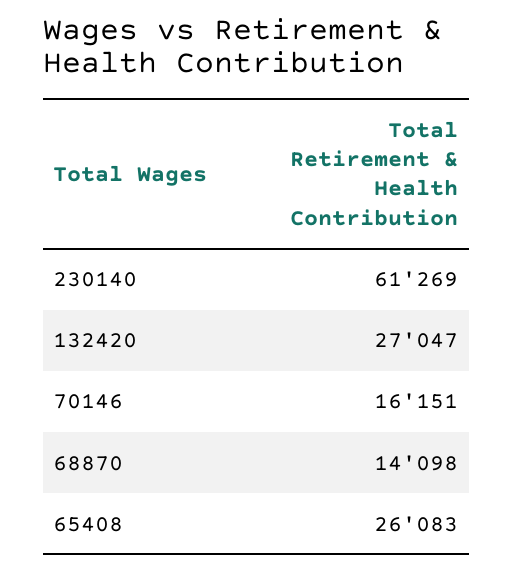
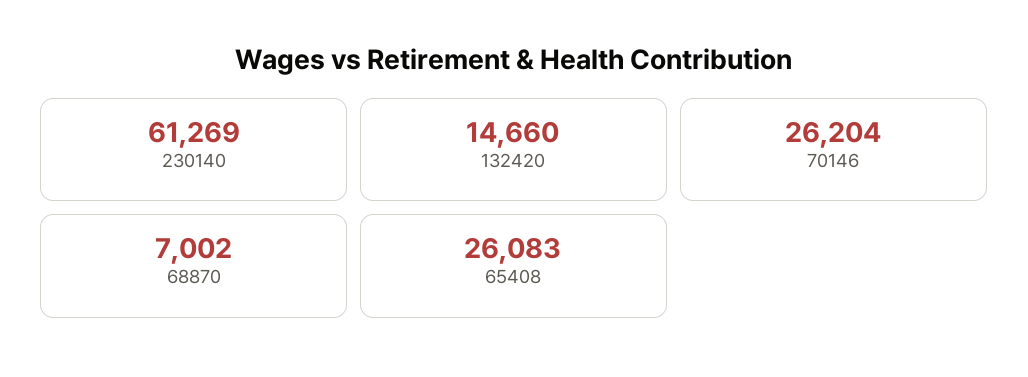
132420: 27047 -> 14660
70146: 16151 -> 26204
68870: 14098 -> 7002

